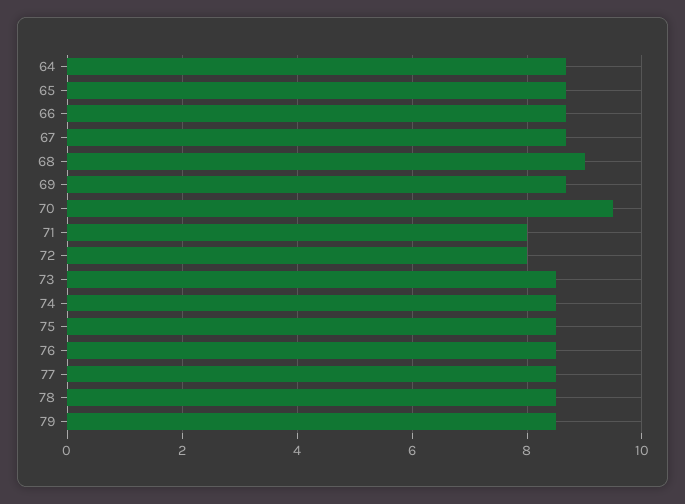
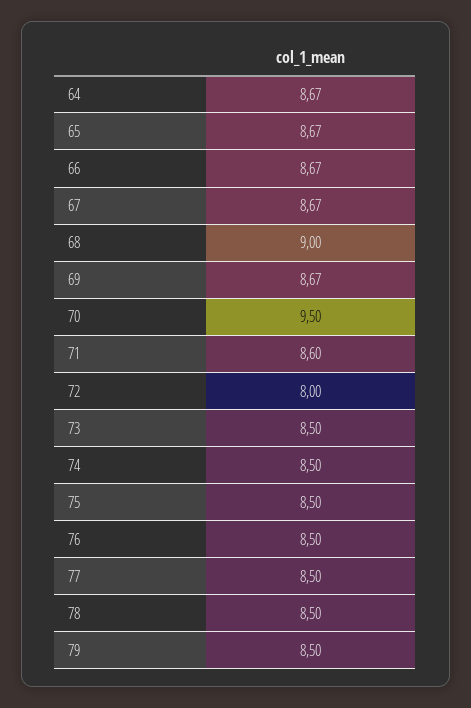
71: 8 -> 8.6

